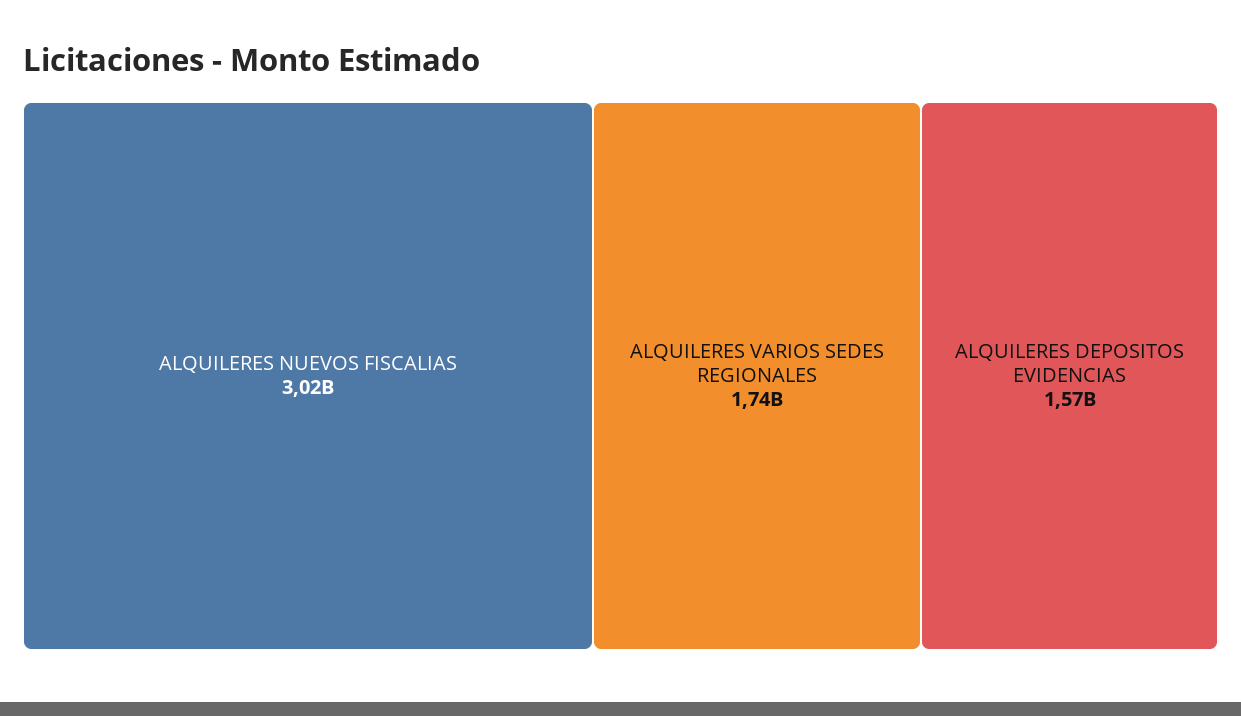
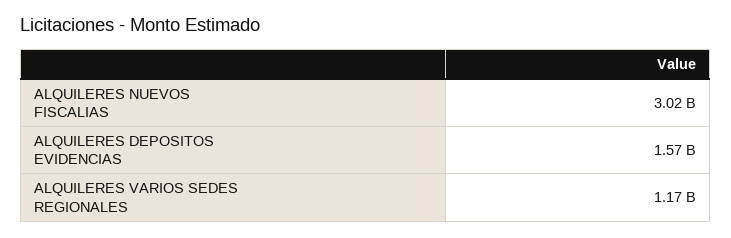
ALQUILERES VARIOS SEDES REGIONALES: 1740000000 -> 1170000000

